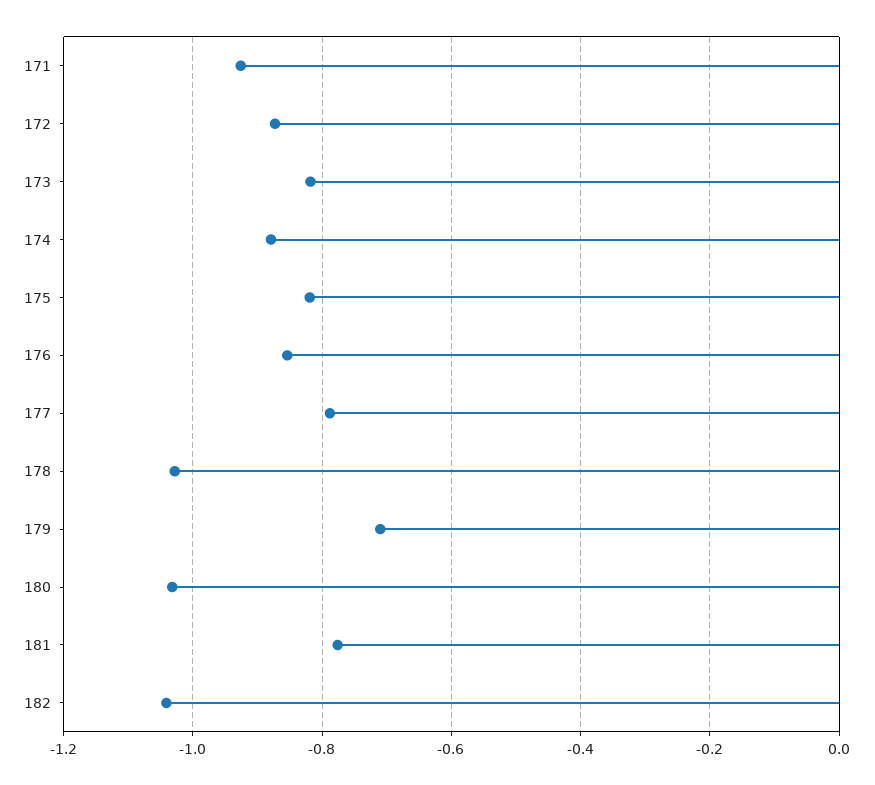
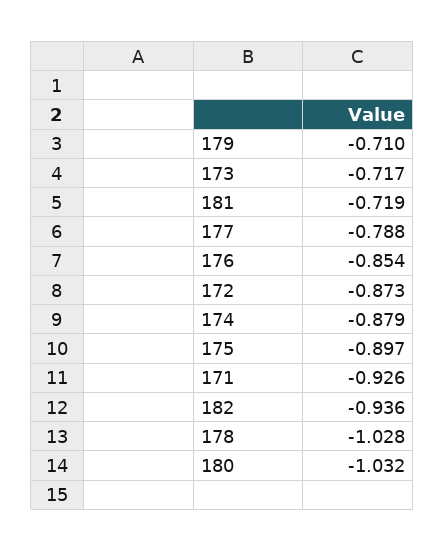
173: -0.82 -> -0.717
175: -0.82 -> -0.897
181: -0.78 -> -0.719
182: -1.04 -> -0.936

